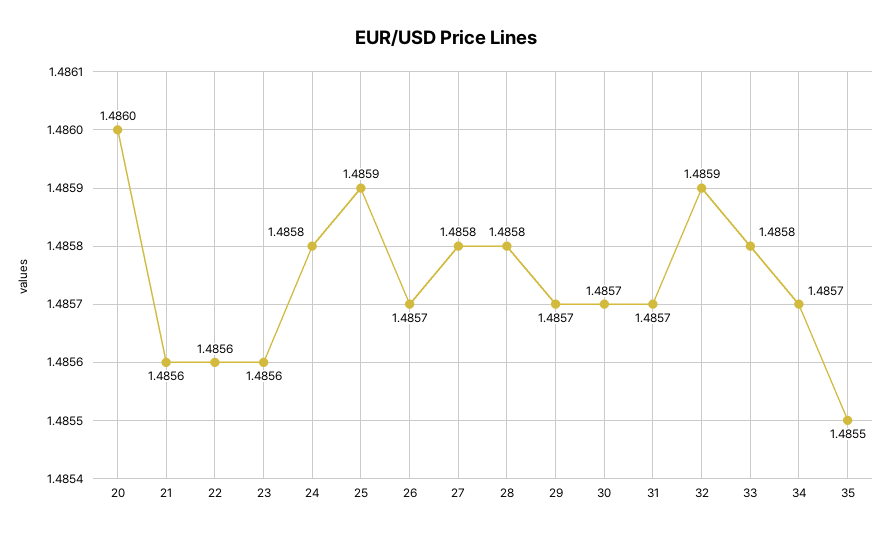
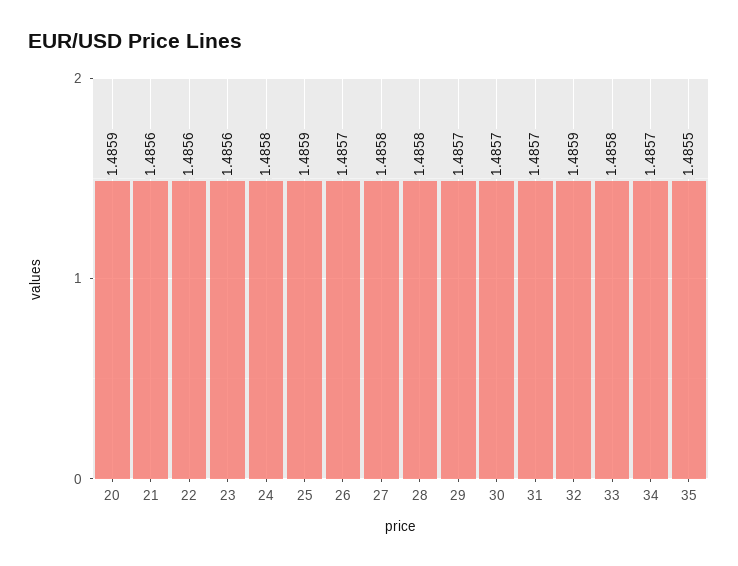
20: 1.486 -> 1.4859

